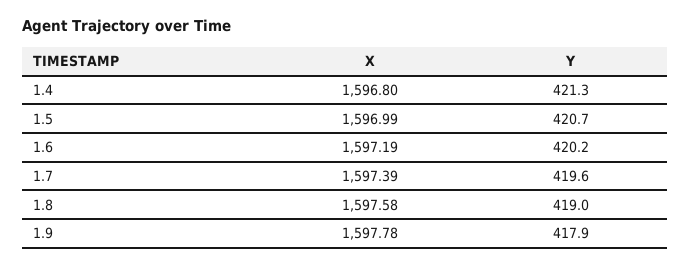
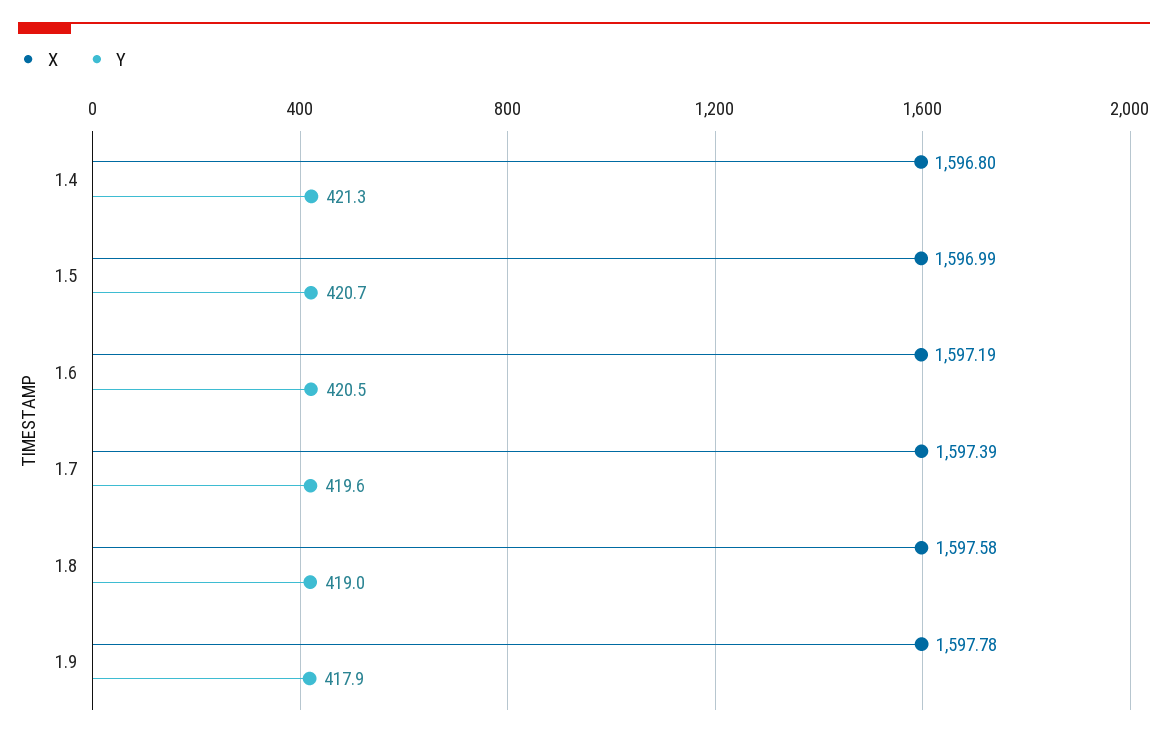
Y, 1.6: 420.2 -> 420.5

